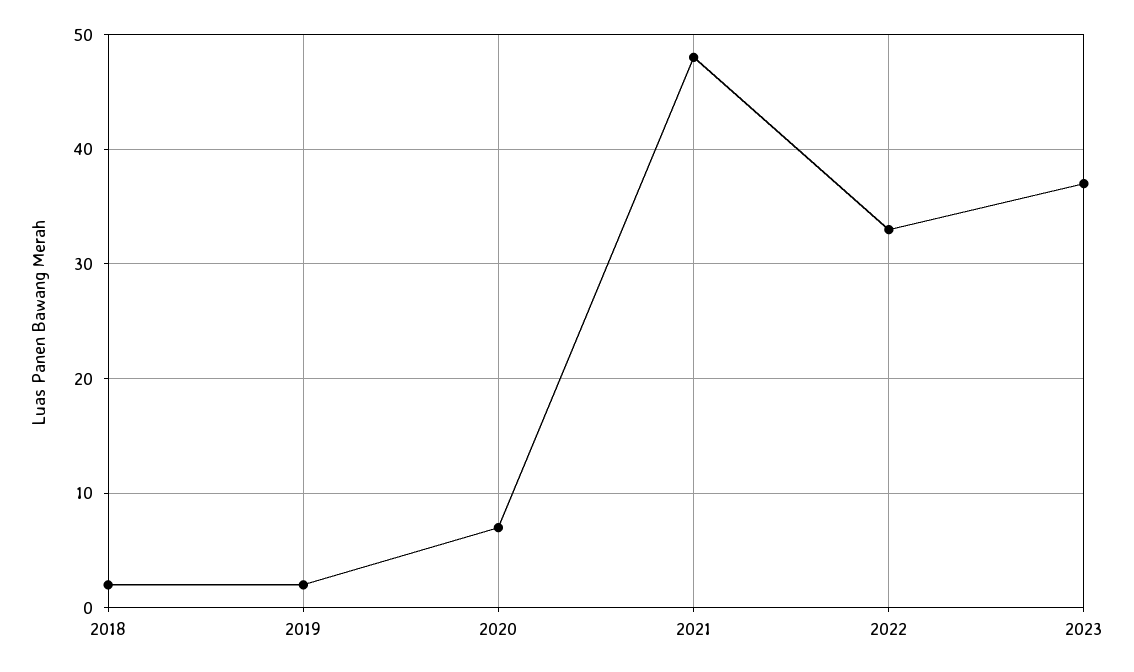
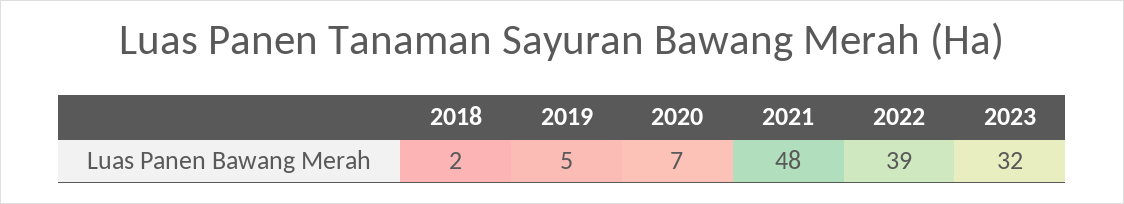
2019: 2 -> 5
2022: 33 -> 39
2023: 37 -> 32

